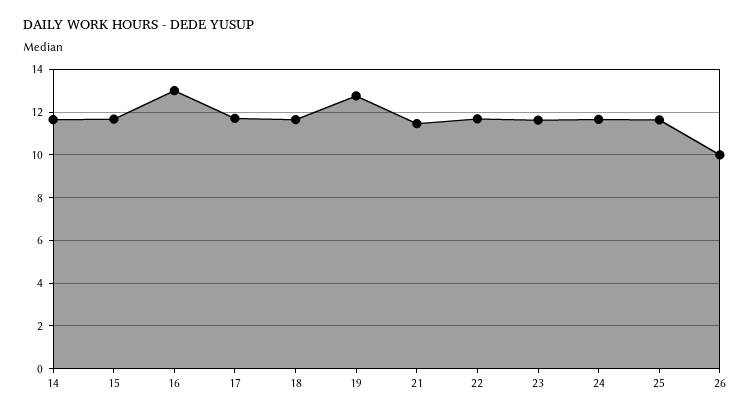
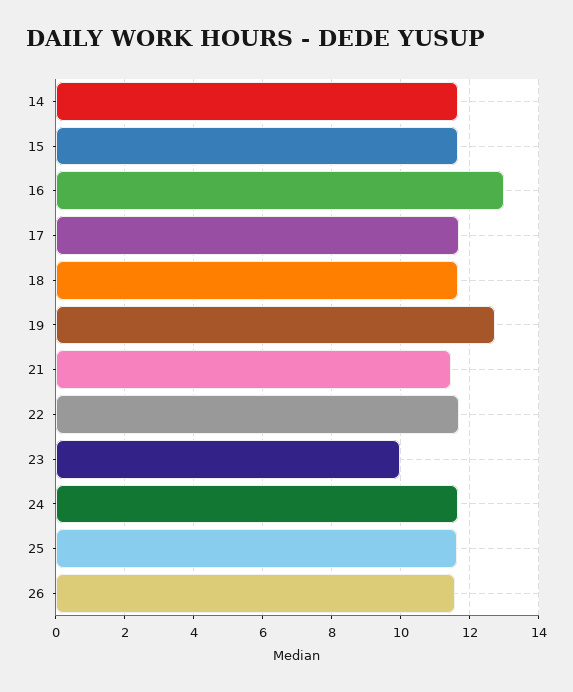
23: 11.5 -> 10
26: 10 -> 11.6

